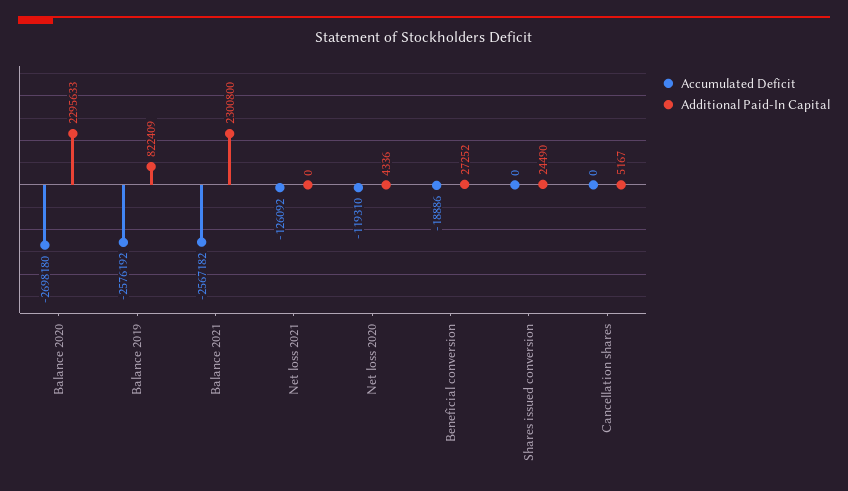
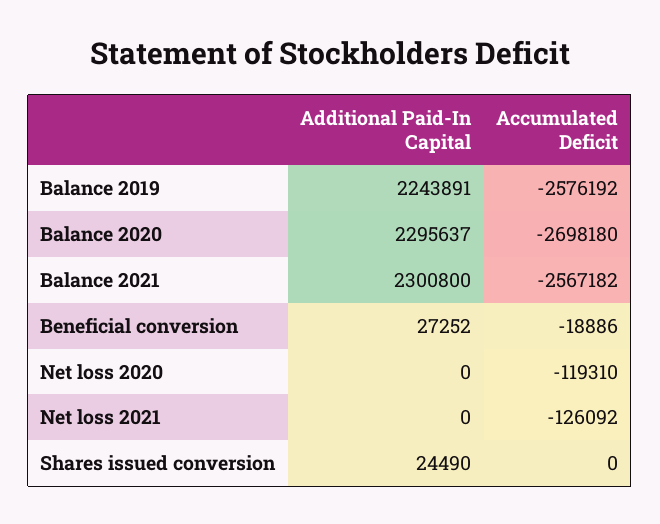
Additional Paid-In Capital, Balance 2020: 2295633 -> 2295637
Additional Paid-In Capital, Balance 2019: 822409 -> 2243891
Additional Paid-In Capital, Net loss 2020: 4336 -> 0
Accumulated Deficit, Cancellation shares: 0 -> none
Additional Paid-In Capital, Cancellation shares: 5167 -> none

